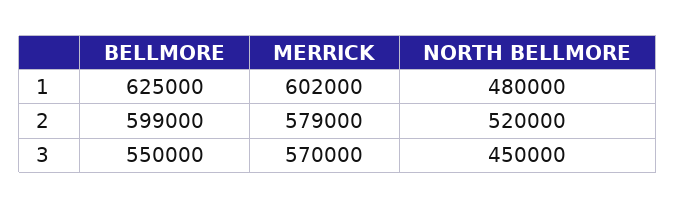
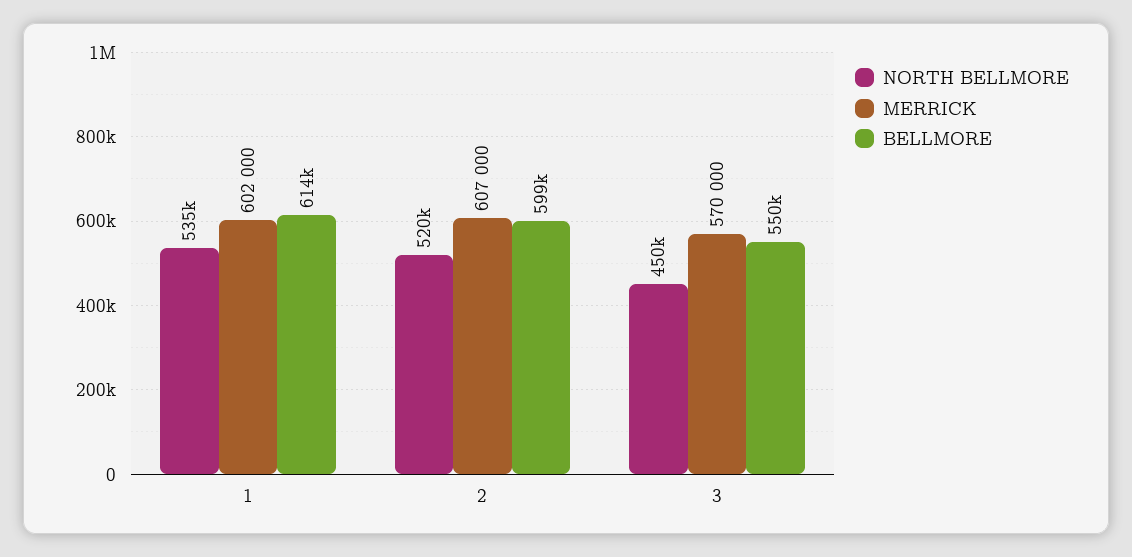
BELLMORE, 1: 625000 -> 614000
NORTH BELLMORE, 1: 480000 -> 535000
MERRICK, 2: 579000 -> 607000

